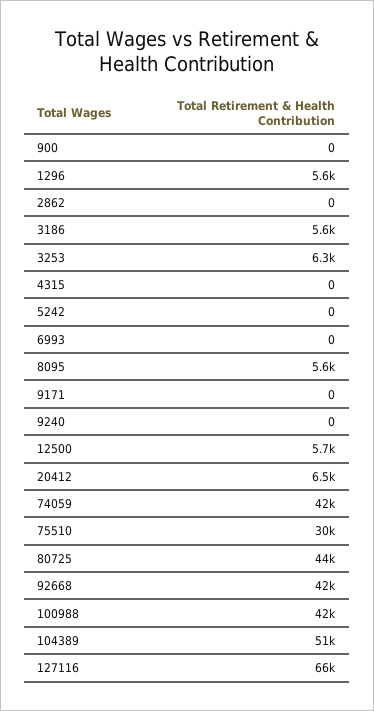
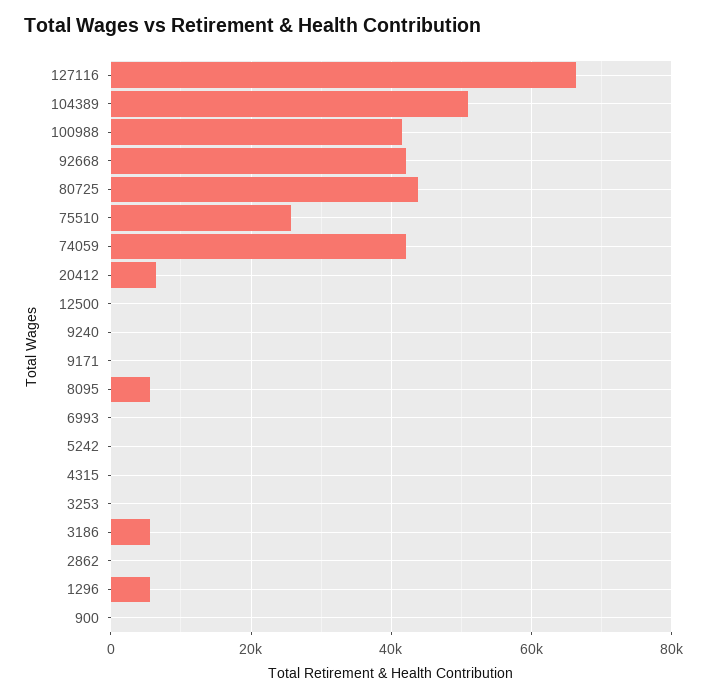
3253: 6300 -> 0
12500: 5700 -> 0
75510: 30000 -> 26000

